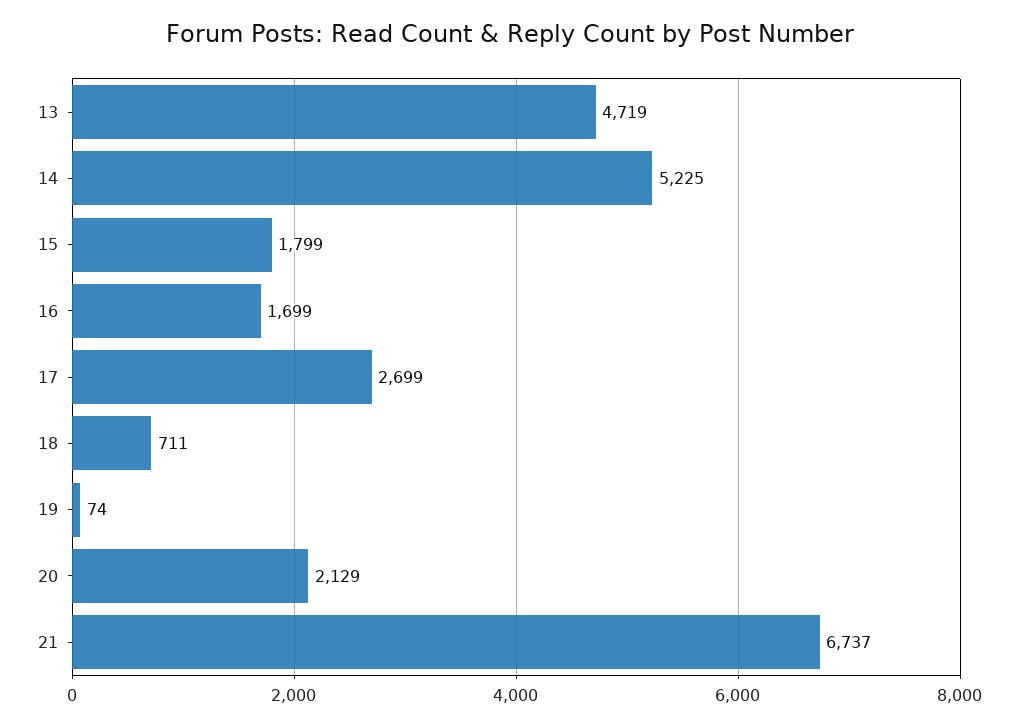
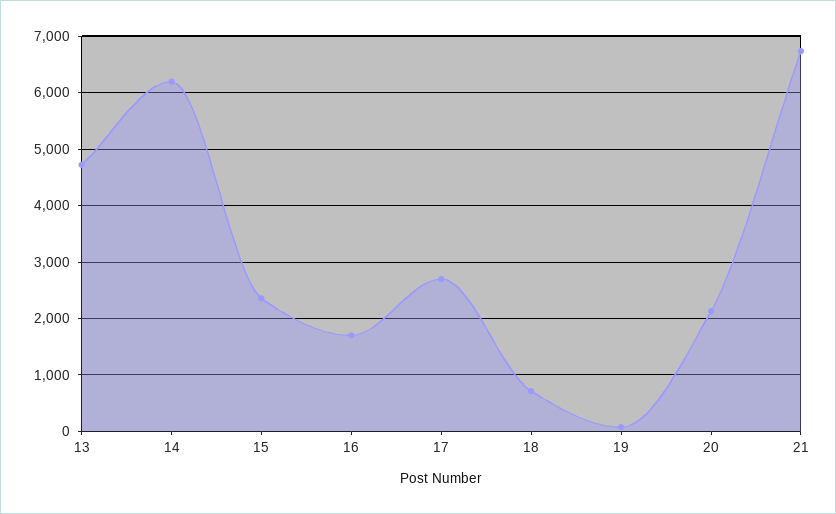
14: 5225 -> 6200
15: 1799 -> 2400

